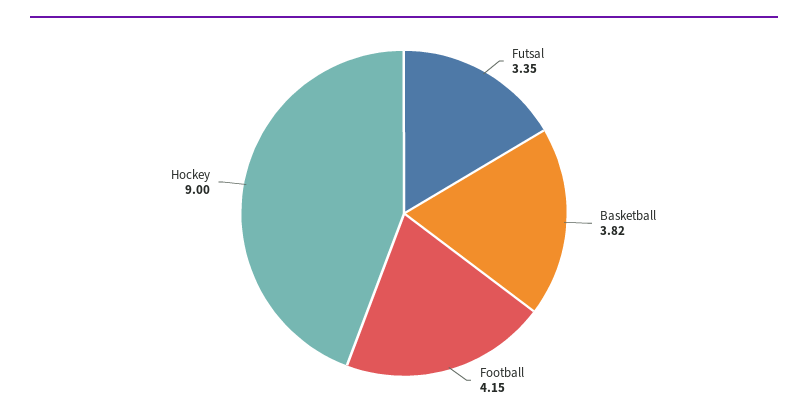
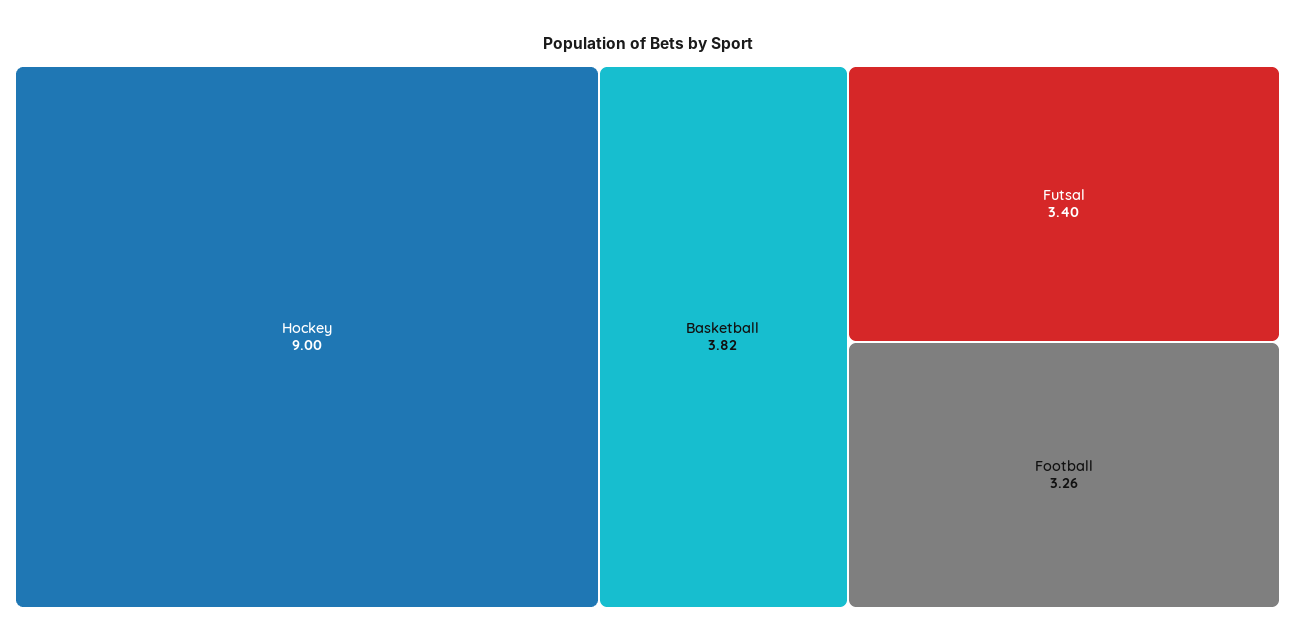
Futsal: 3.35 -> 3.4
Football: 4.15 -> 3.26

